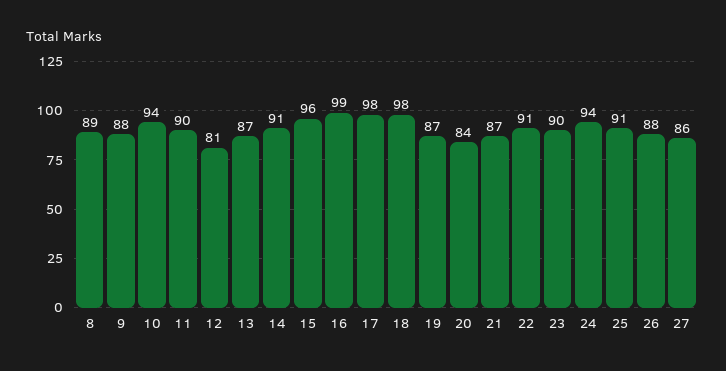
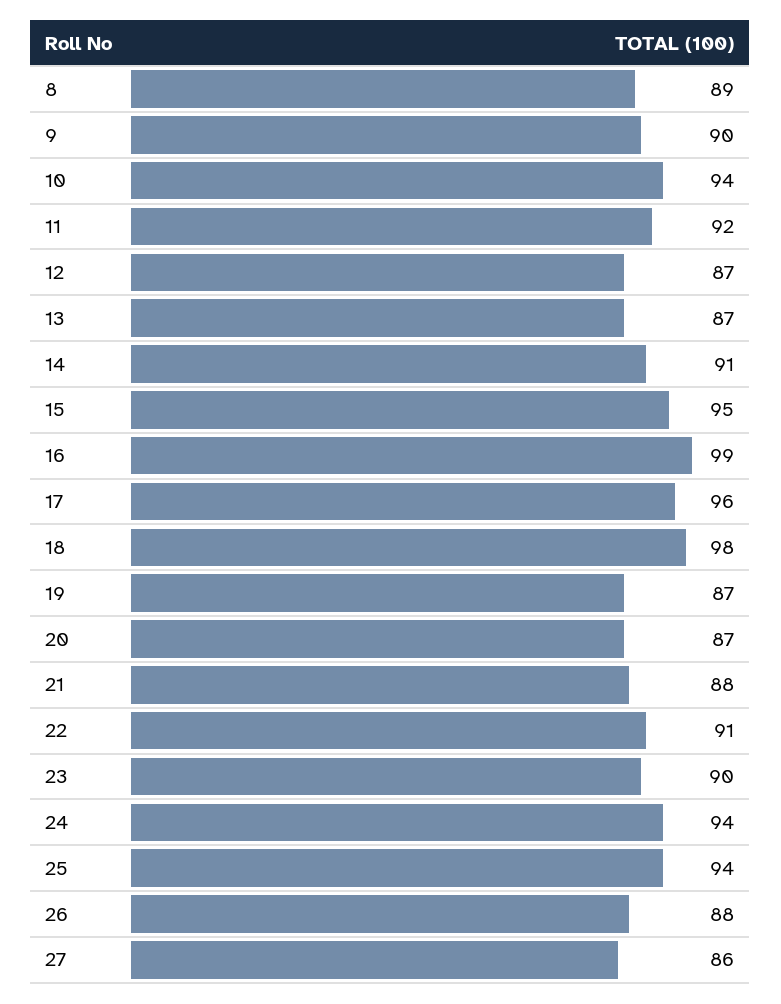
9: 88 -> 90
11: 90 -> 92
12: 81 -> 87
15: 96 -> 95
17: 98 -> 96
20: 84 -> 87
21: 87 -> 88
25: 91 -> 94

